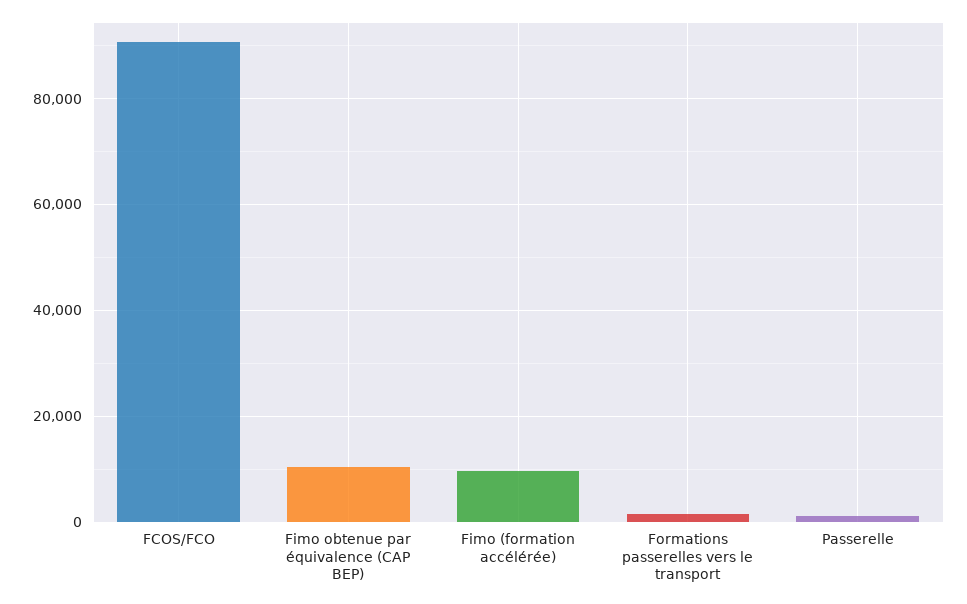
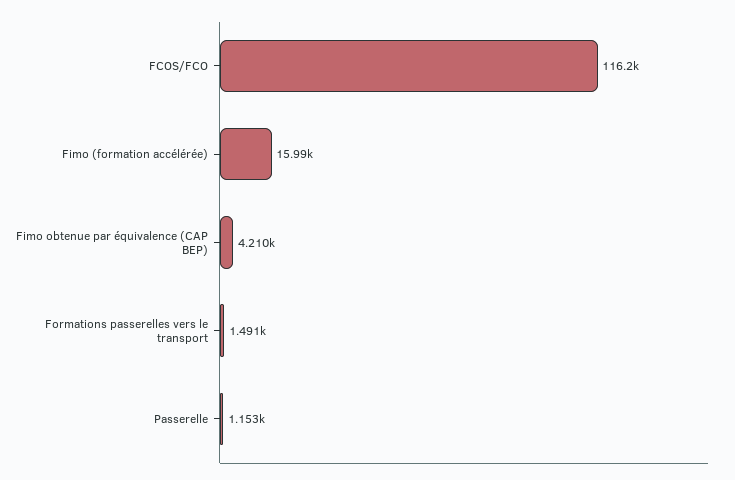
FCOS/FCO: 90000 -> 116200
Fimo obtenue par équivalence (CAP BEP): 10000 -> 4210
Fimo (formation accélérée): 10000 -> 15990

